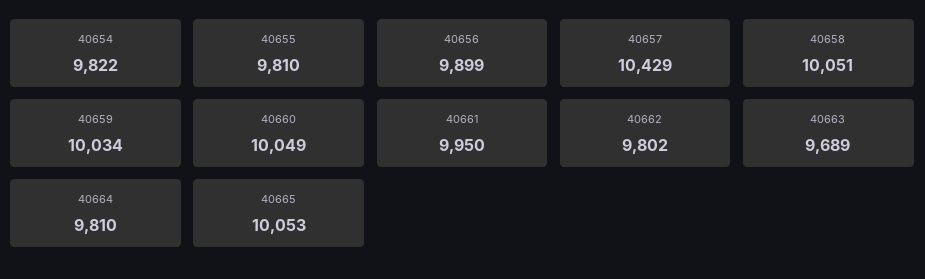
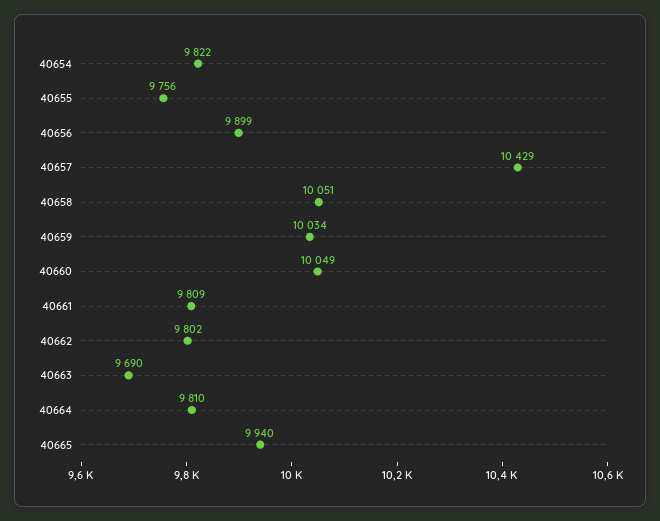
40655: 9810 -> 9756
40661: 9950 -> 9809
40663: 9689 -> 9690
40665: 10053 -> 9940

